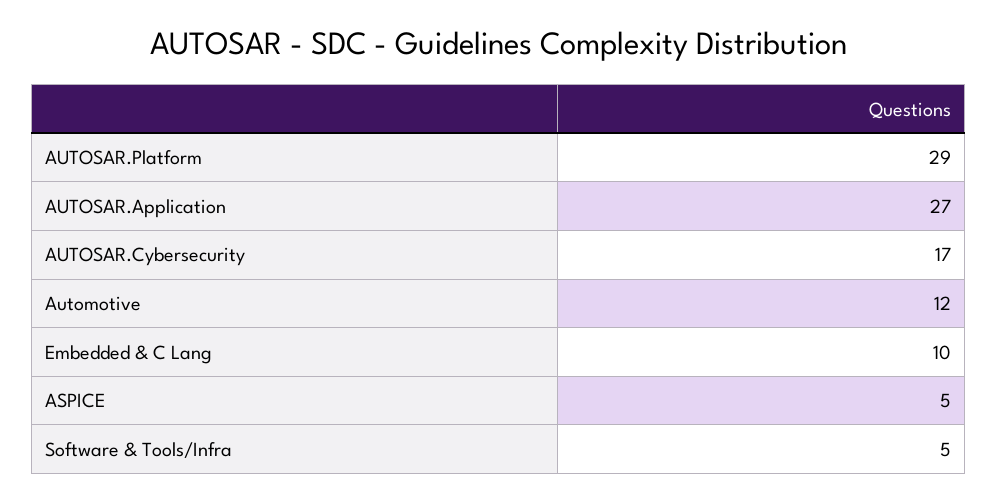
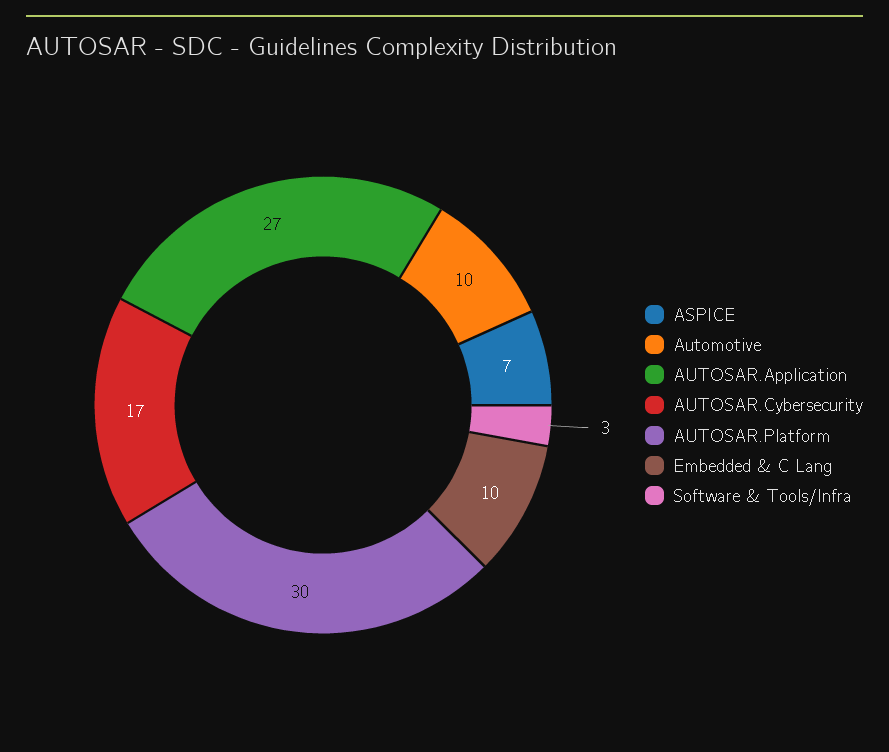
AUTOSAR.Platform: 29 -> 30
Automotive: 12 -> 10
ASPICE: 5 -> 7
Software & Tools/Infra: 5 -> 3

